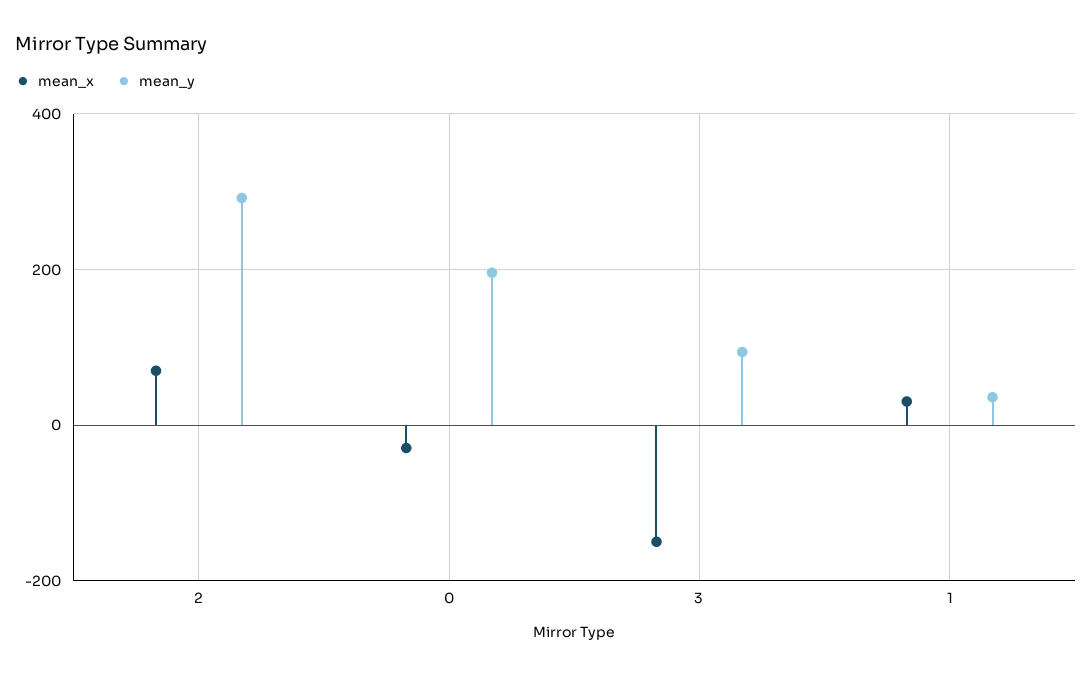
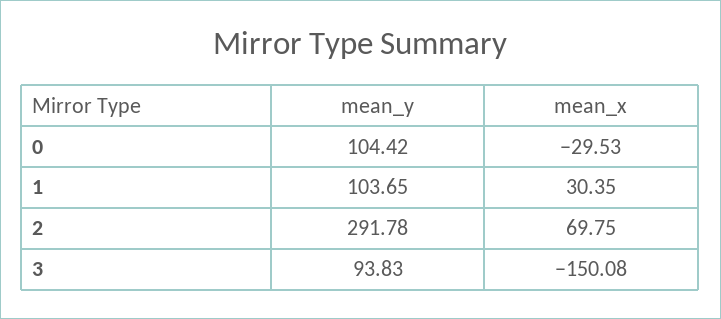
mean_y, 0: 200 -> 104.42
mean_y, 1: 40 -> 103.65

